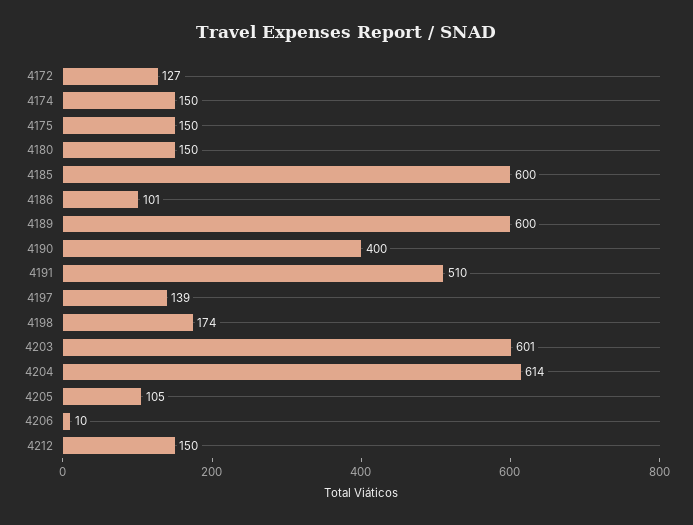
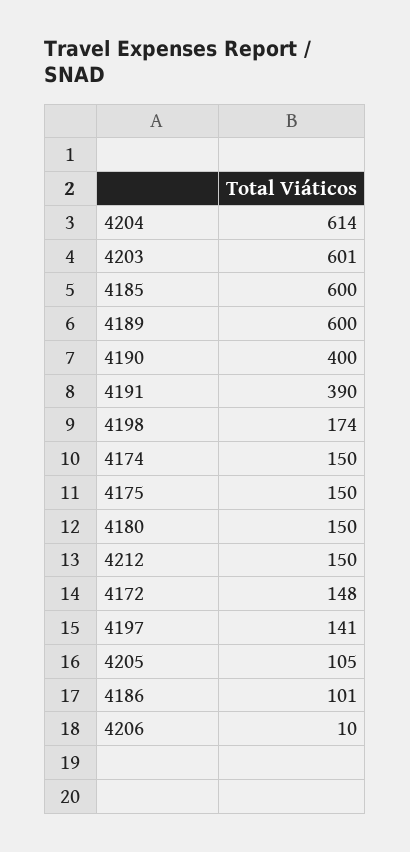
4172: 127 -> 148
4191: 510 -> 390
4197: 139 -> 141

